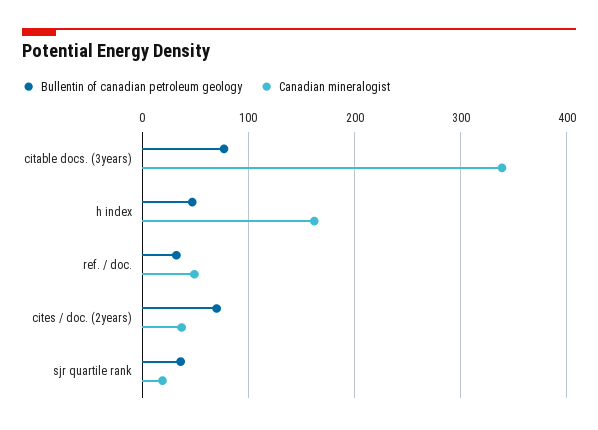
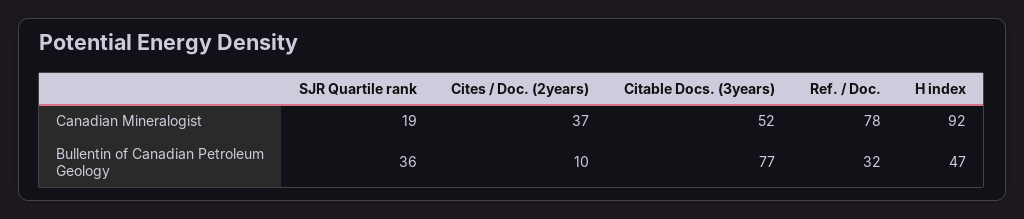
Canadian mineralogist, citable docs. (3years): 340 -> 52
Canadian mineralogist, h index: 160 -> 92
Canadian mineralogist, ref. / doc.: 50 -> 78
Bullentin of canadian petroleum geology, cites / doc. (2years): 70 -> 10

